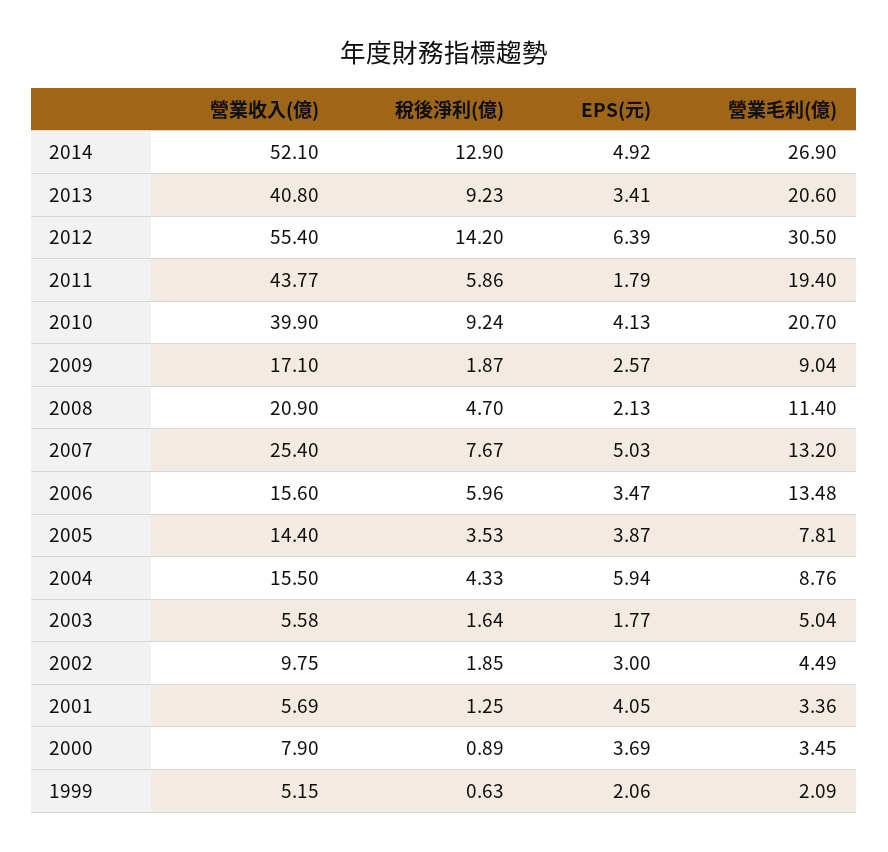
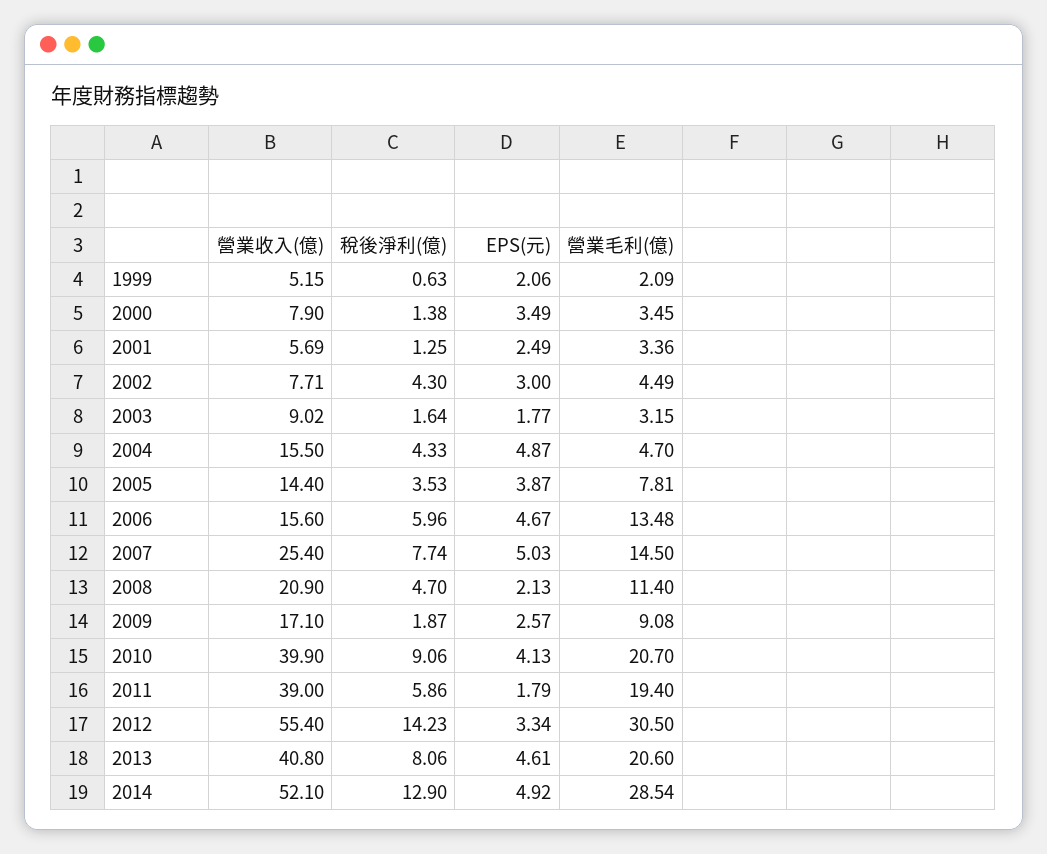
營業毛利(億), 2014: 26.9 -> 28.54
稅後淨利(億), 2013: 9.23 -> 8.06
EPS(元), 2013: 3.41 -> 4.61
稅後淨利(億), 2012: 14.2 -> 14.23
EPS(元), 2012: 6.39 -> 3.34
營業收入(億), 2011: 43.77 -> 39
稅後淨利(億), 2010: 9.24 -> 9.06
營業毛利(億), 2009: 9.04 -> 9.08
稅後淨利(億), 2007: 7.67 -> 7.74
營業毛利(億), 2007: 13.2 -> 14.5
EPS(元), 2006: 3.47 -> 4.67
EPS(元), 2004: 5.94 -> 4.87
營業毛利(億), 2004: 8.76 -> 4.7
營業收入(億), 2003: 5.58 -> 9.02
營業毛利(億), 2003: 5.04 -> 3.15
營業收入(億), 2002: 9.75 -> 7.71
稅後淨利(億), 2002: 1.85 -> 4.3
EPS(元), 2001: 4.05 -> 2.49
稅後淨利(億), 2000: 0.89 -> 1.38
EPS(元), 2000: 3.69 -> 3.49

